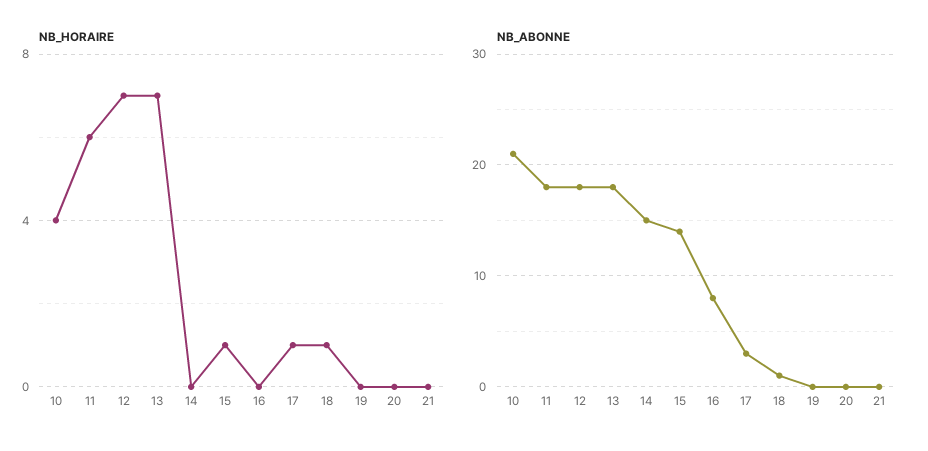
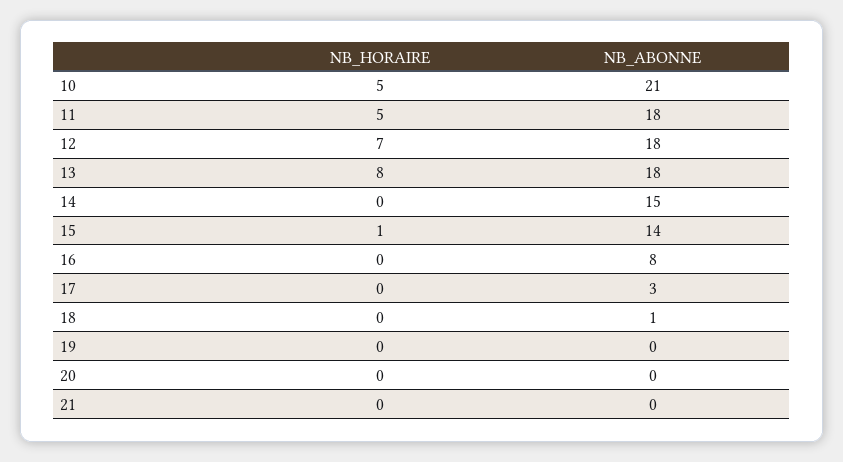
NB_HORAIRE, 10: 4 -> 5
NB_HORAIRE, 11: 6 -> 5
NB_HORAIRE, 13: 7 -> 8
NB_HORAIRE, 17: 1 -> 0
NB_HORAIRE, 18: 1 -> 0

